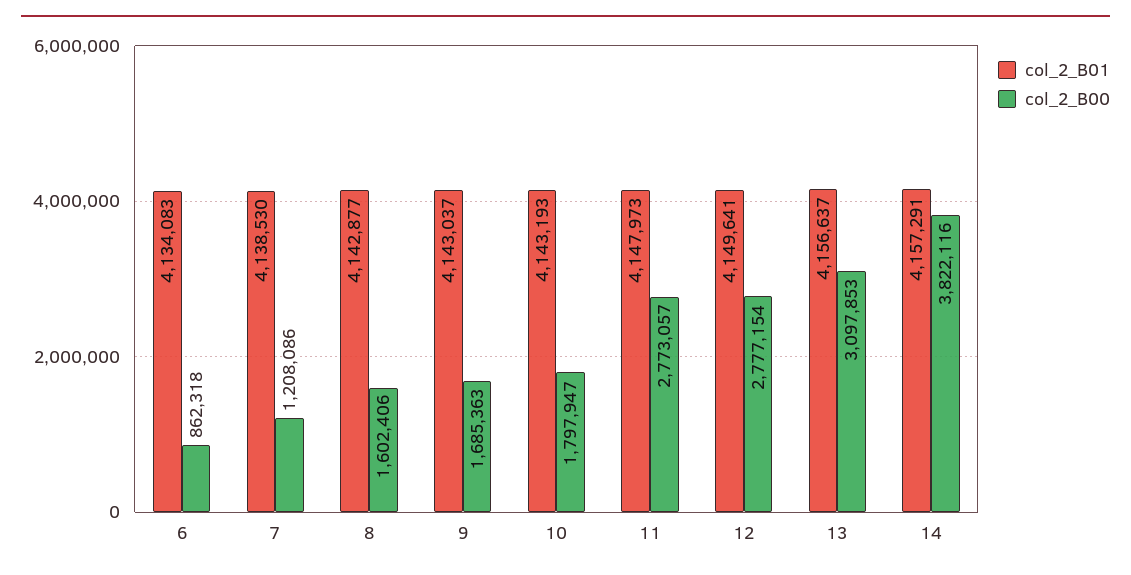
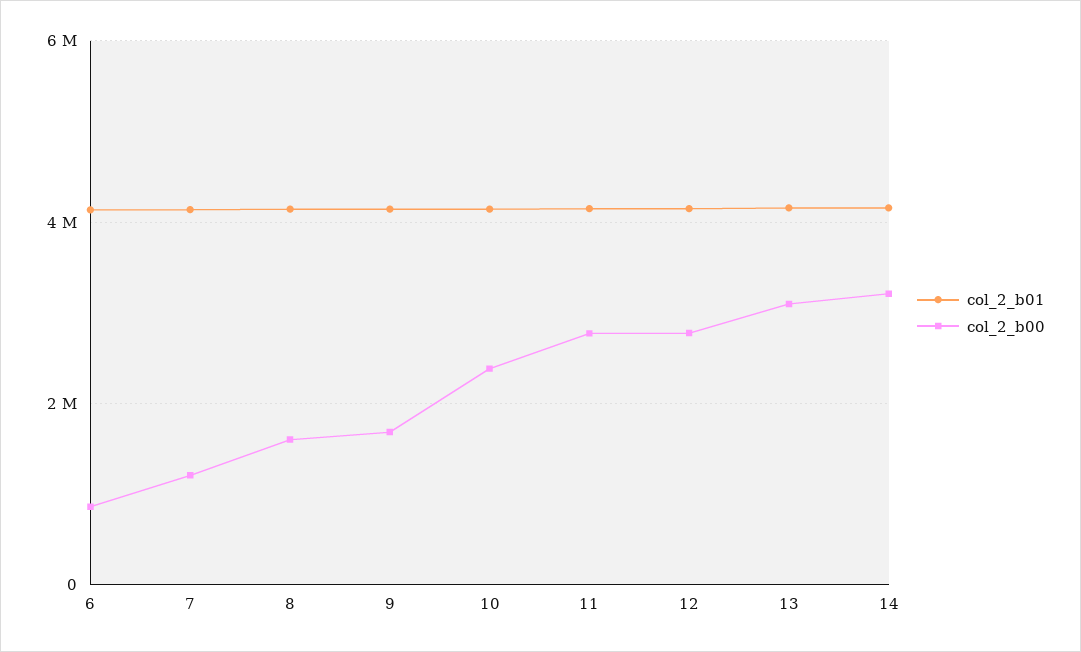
col_2_B00, 10: 1797947 -> 2400000
col_2_B00, 14: 3822116 -> 3200000

